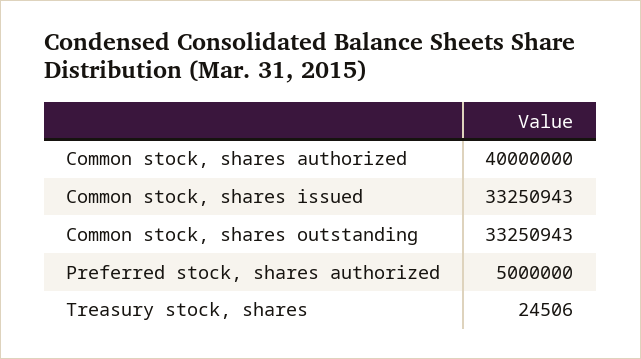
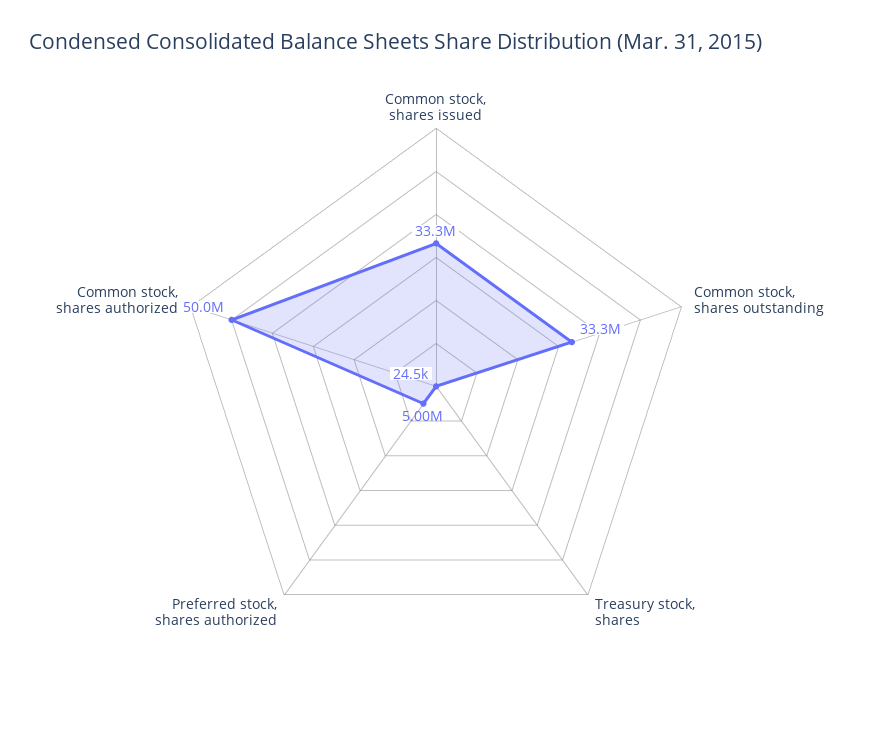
Common stock, shares authorized: 40000000 -> 50000000

